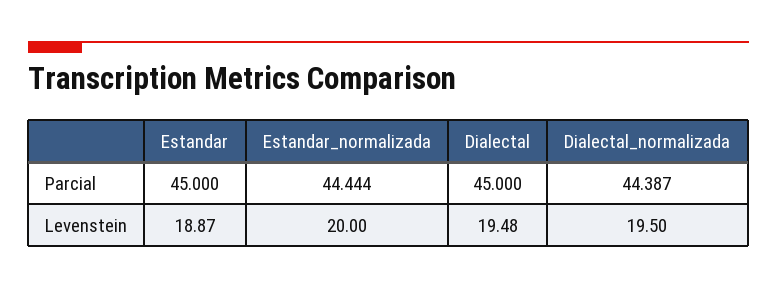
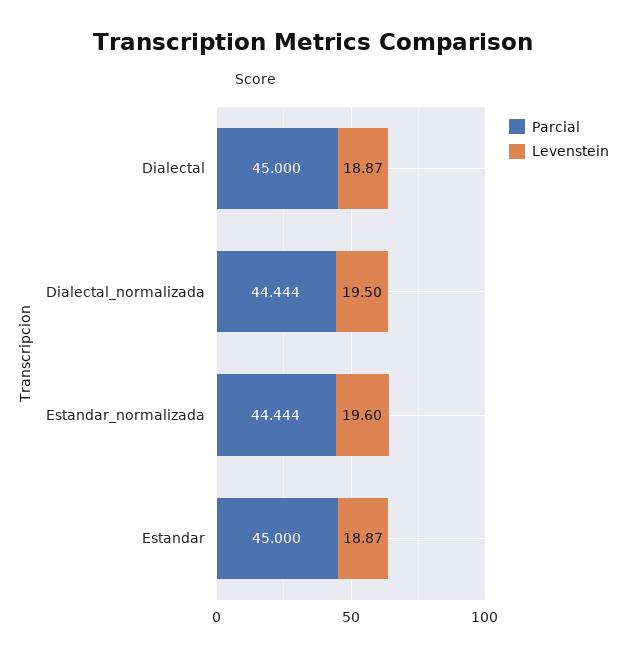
Parcial, Dialectal_normalizada: 44.387 -> 44.444
Levenstein, Estandar_normalizada: 20 -> 19.6
Levenstein, Dialectal: 19.48 -> 18.87

